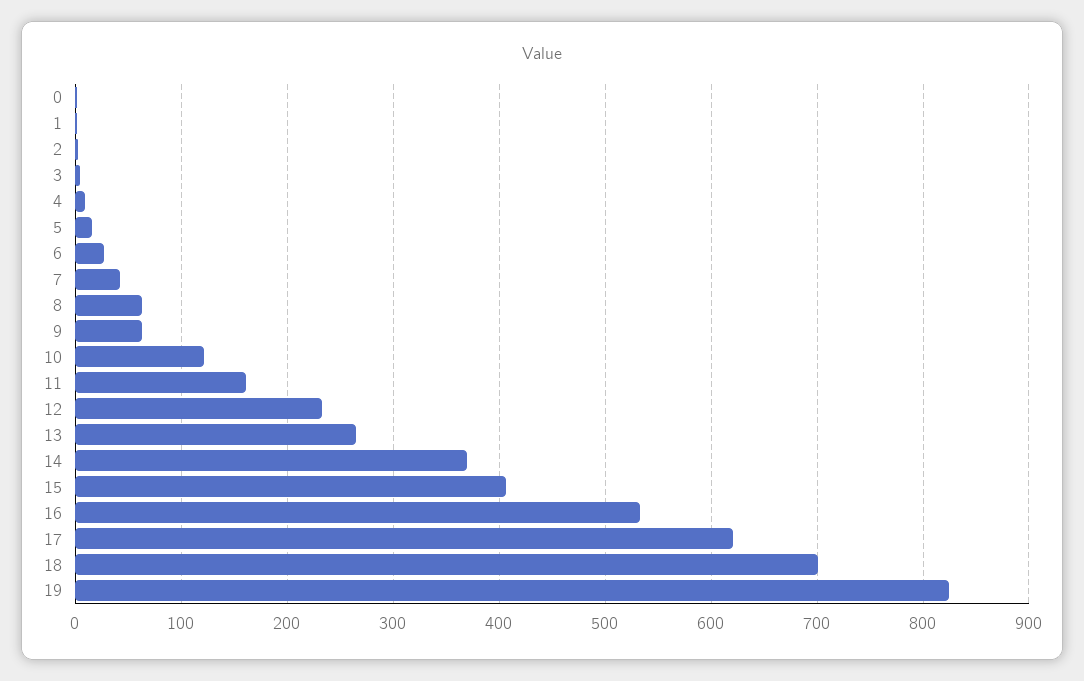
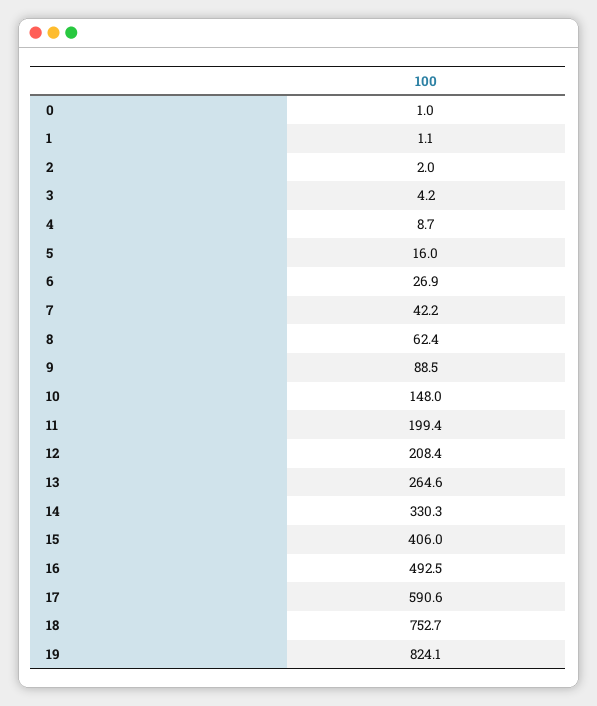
9: 60 -> 88.5
10: 120 -> 148
11: 160 -> 199.4
12: 230 -> 208.4
14: 370 -> 330.3
16: 530 -> 492.5
17: 620 -> 590.6
18: 700 -> 752.7

